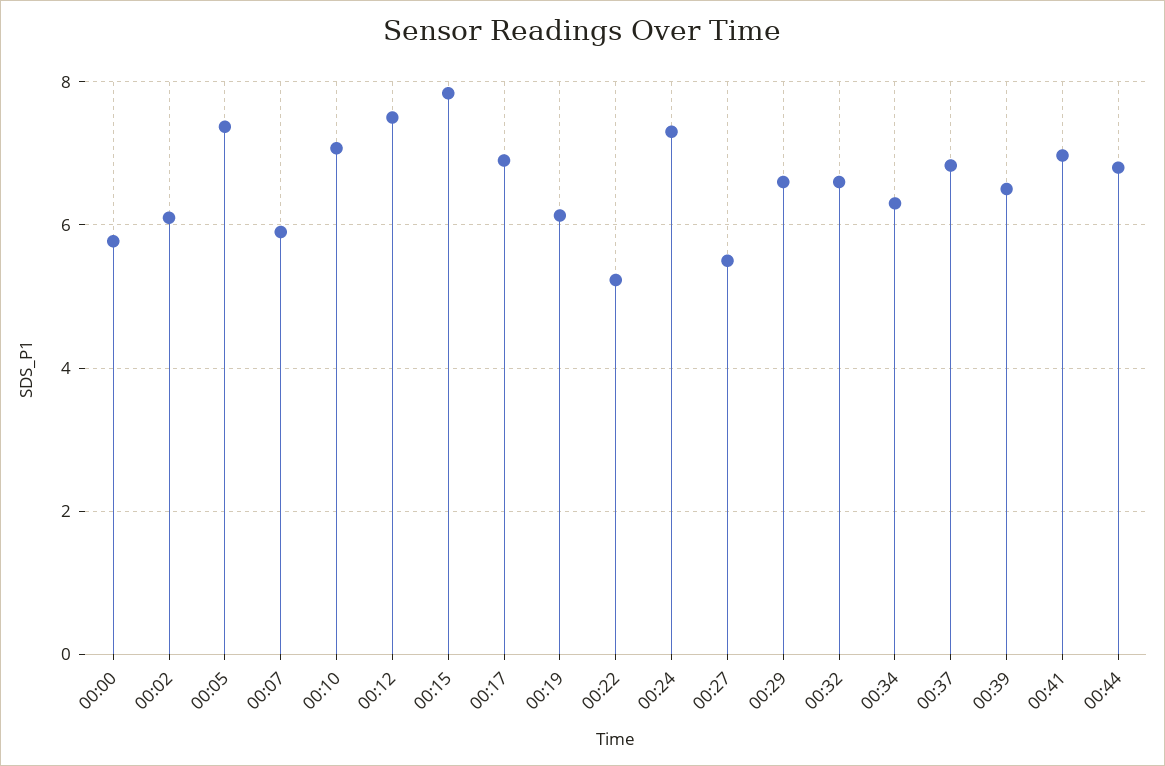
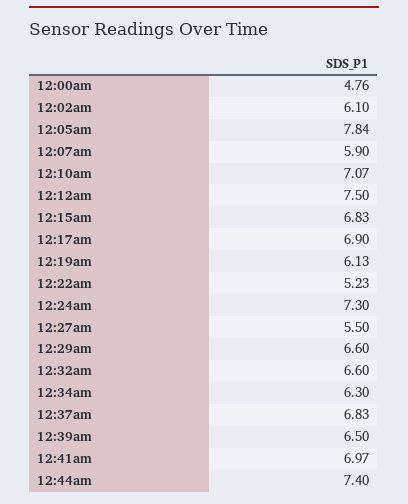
00:00: 5.8 -> 4.76
00:05: 7.4 -> 7.84
00:15: 7.8 -> 6.83
00:44: 6.8 -> 7.4

